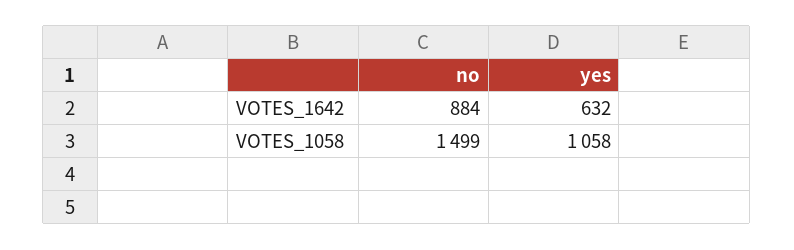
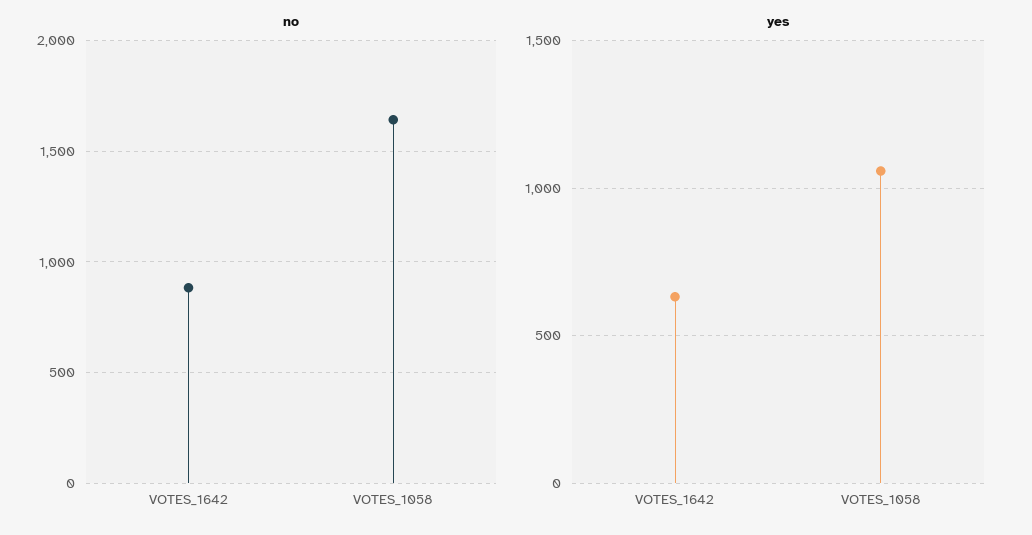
no, VOTES_1058: 1499 -> 1650

